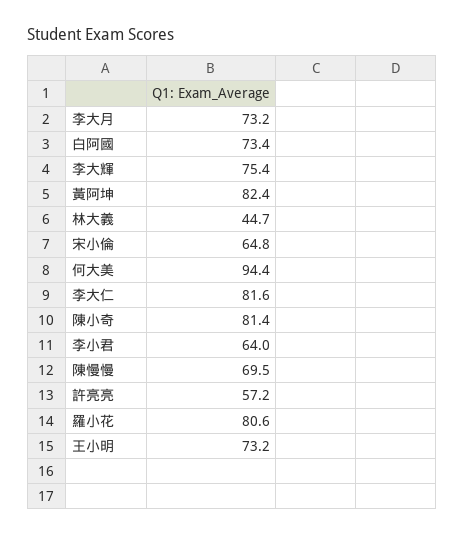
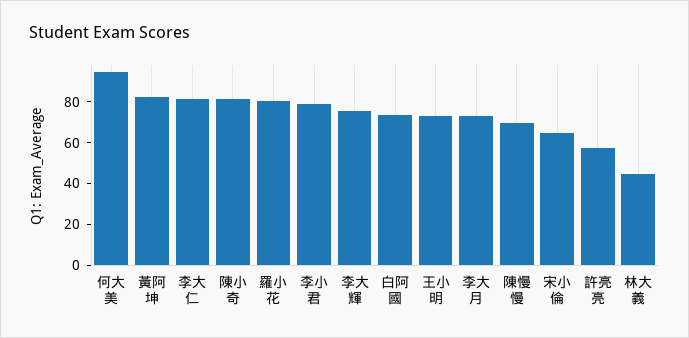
李小君: 64 -> 80

